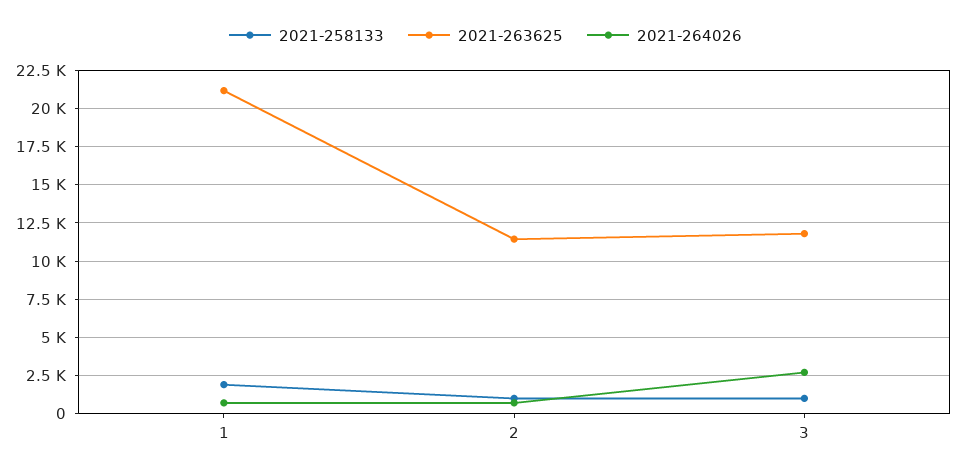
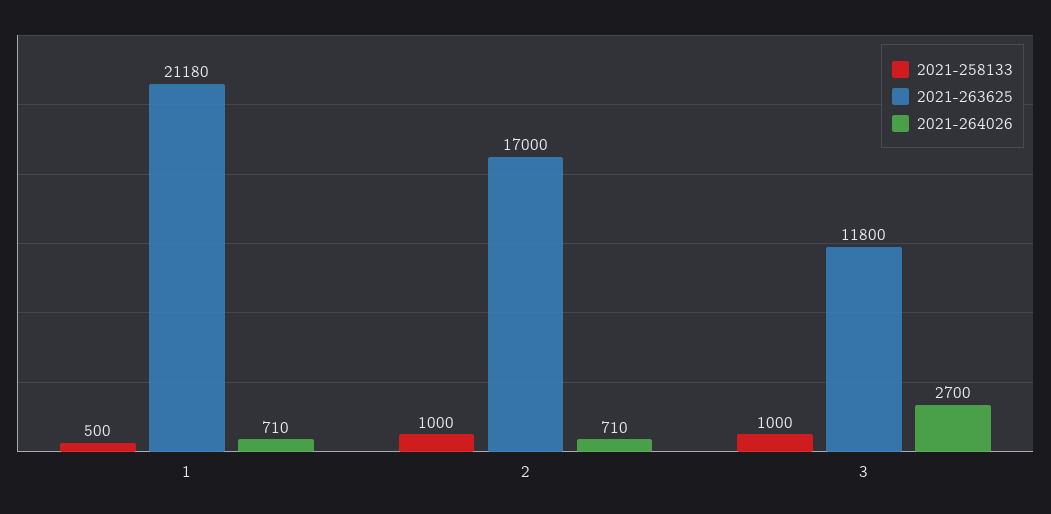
2021-258133, 1: 2000 -> 500
2021-263625, 2: 11500 -> 17000

